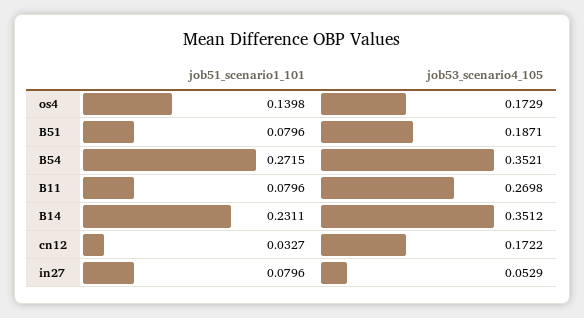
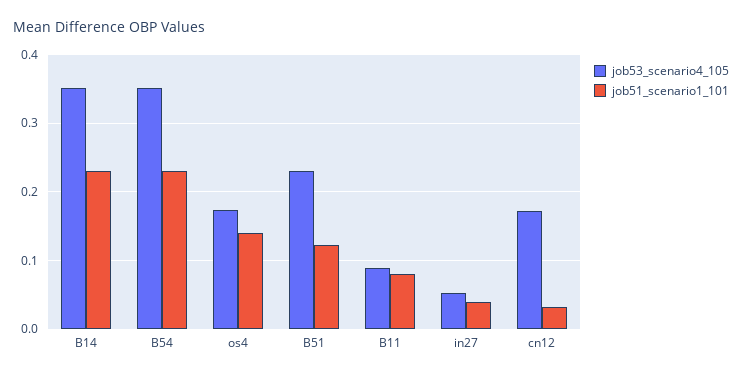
job51_scenario1_101, B51: 0.0796 -> 0.12
job53_scenario4_105, B51: 0.1871 -> 0.23
job51_scenario1_101, B54: 0.2715 -> 0.23
job53_scenario4_105, B11: 0.2698 -> 0.09
job51_scenario1_101, in27: 0.0796 -> 0.04

